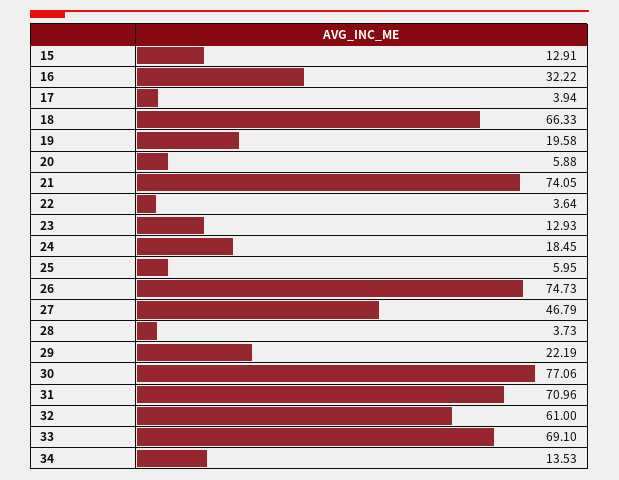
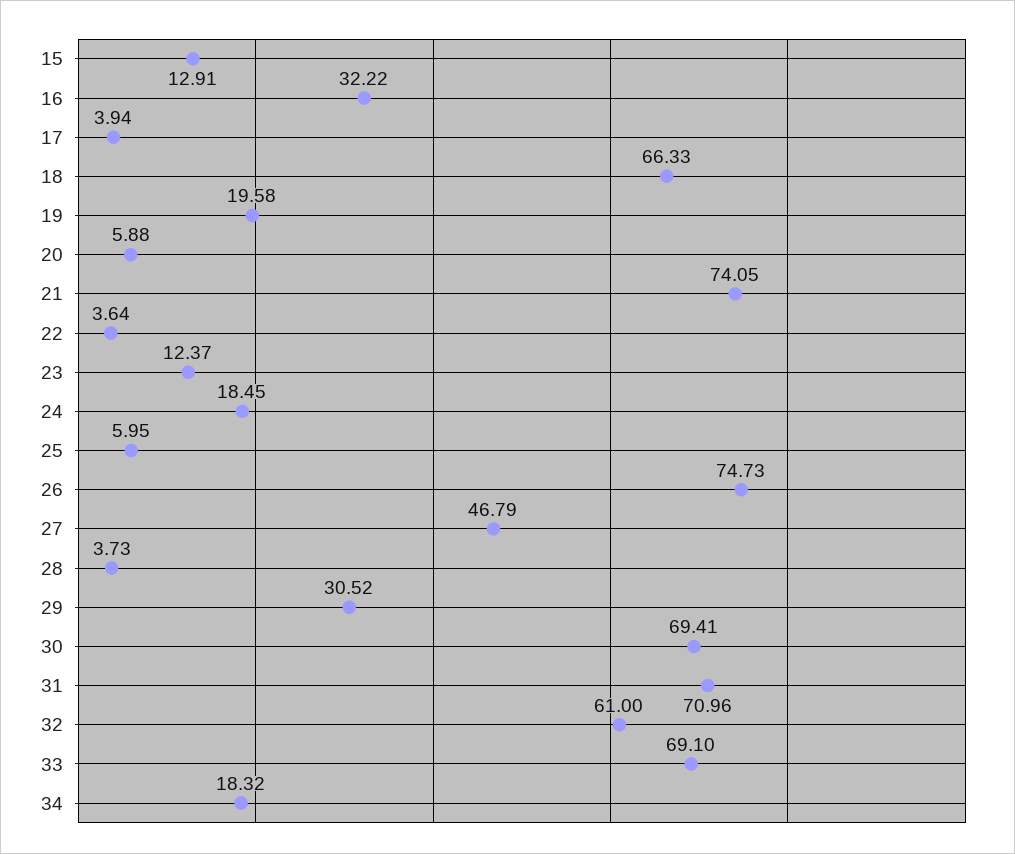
23: 12.93 -> 12.37
29: 22.19 -> 30.52
30: 77.06 -> 69.41
34: 13.53 -> 18.32

